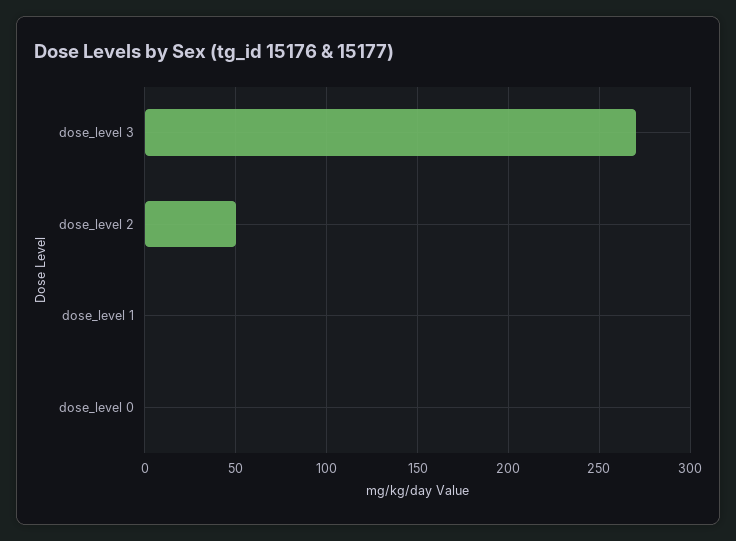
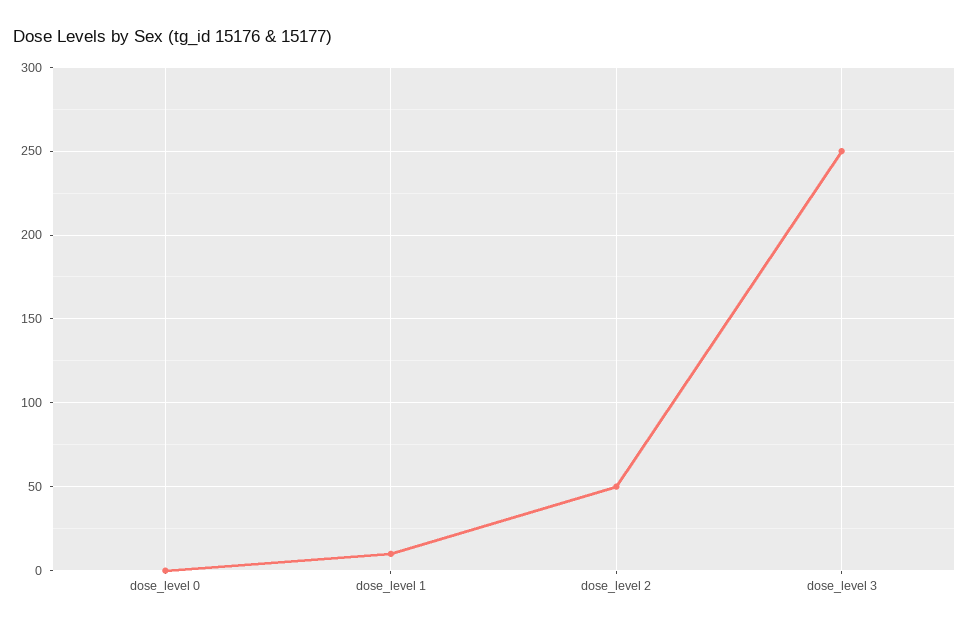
dose_level 3: 270 -> 250
dose_level 1: 0 -> 10

